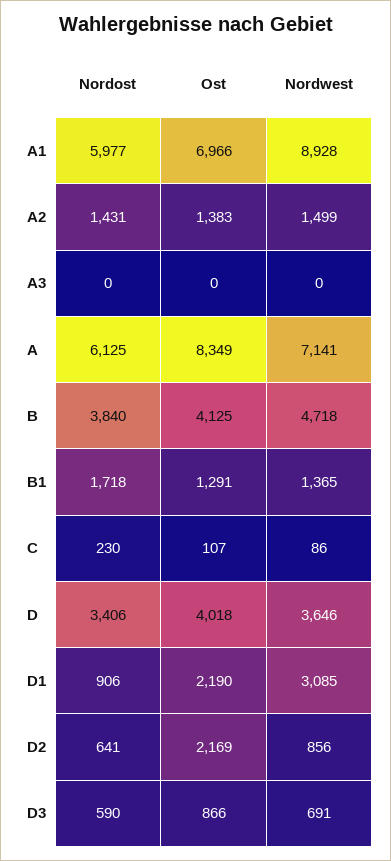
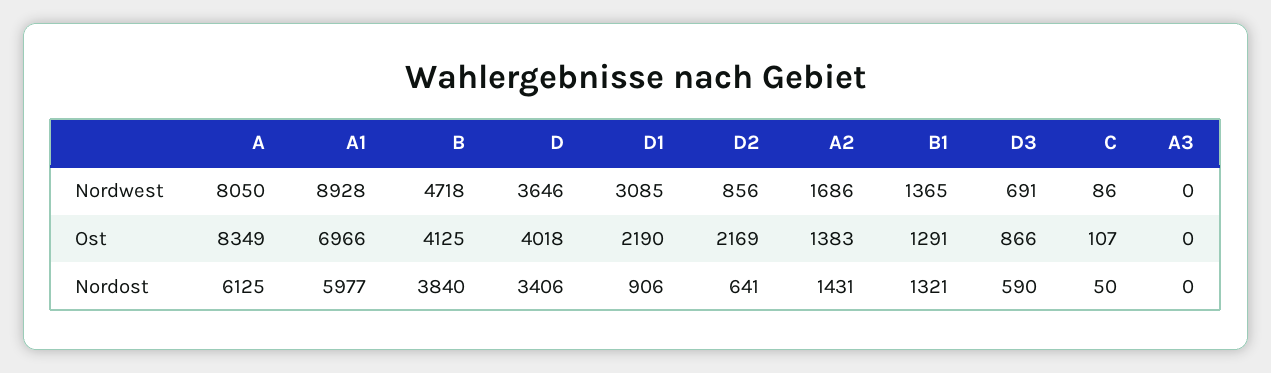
Nordwest, A2: 1499 -> 1686
Nordwest, A: 7141 -> 8050
Nordost, B1: 1718 -> 1321
Nordost, C: 230 -> 50

